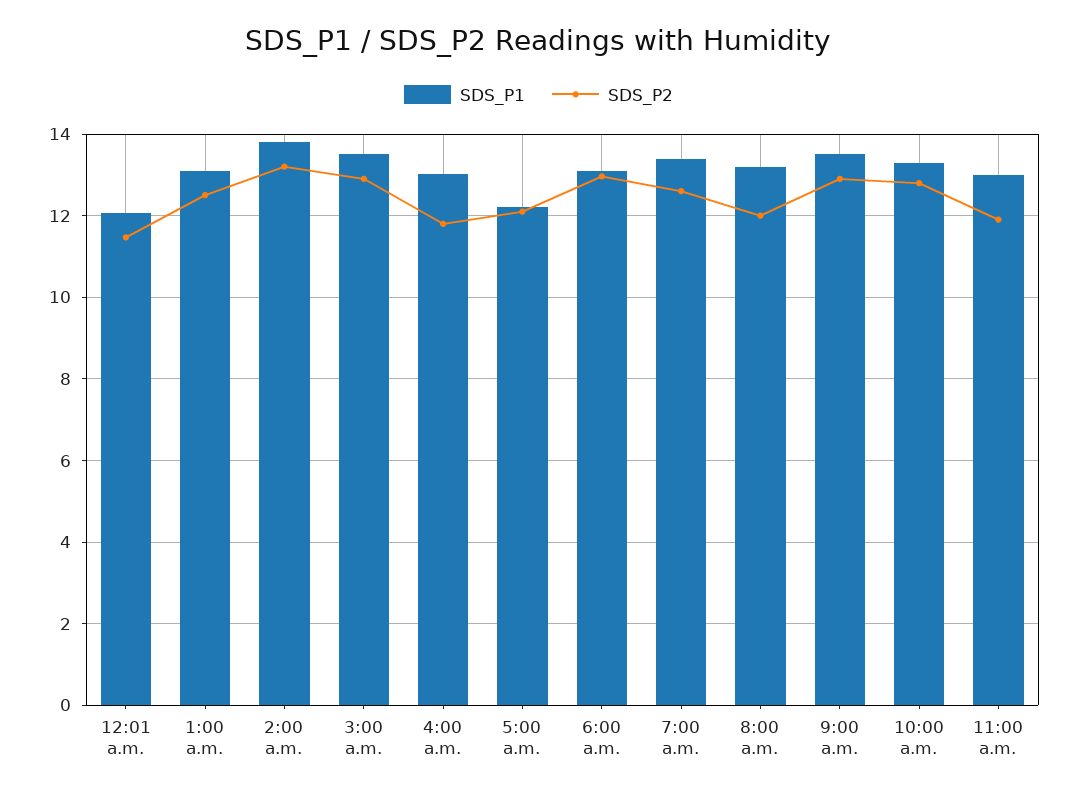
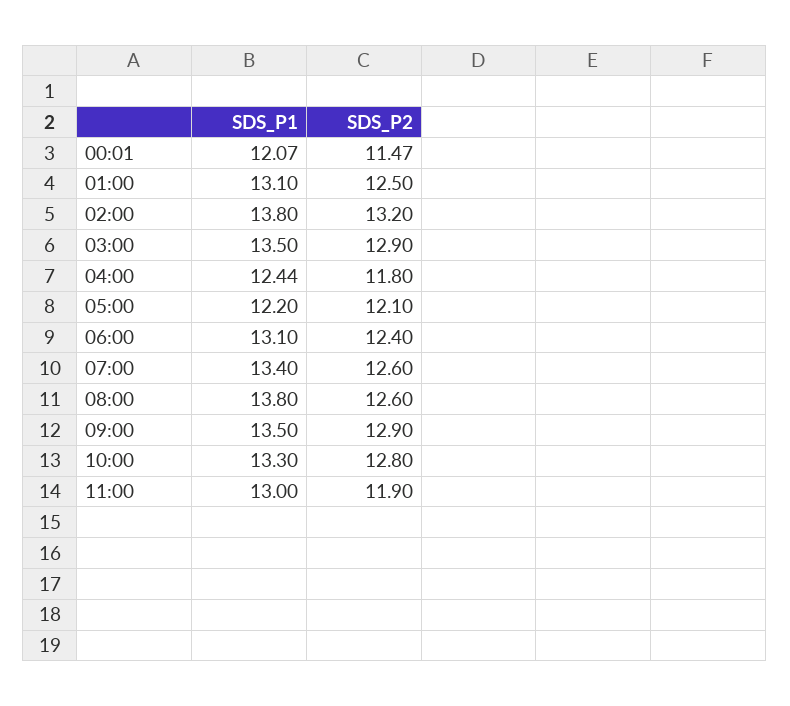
SDS_P1, 4:00 a.m.: 13 -> 12.44
SDS_P2, 6:00 a.m.: 13 -> 12.4
SDS_P1, 8:00 a.m.: 13.2 -> 13.8
SDS_P2, 8:00 a.m.: 12 -> 12.6

